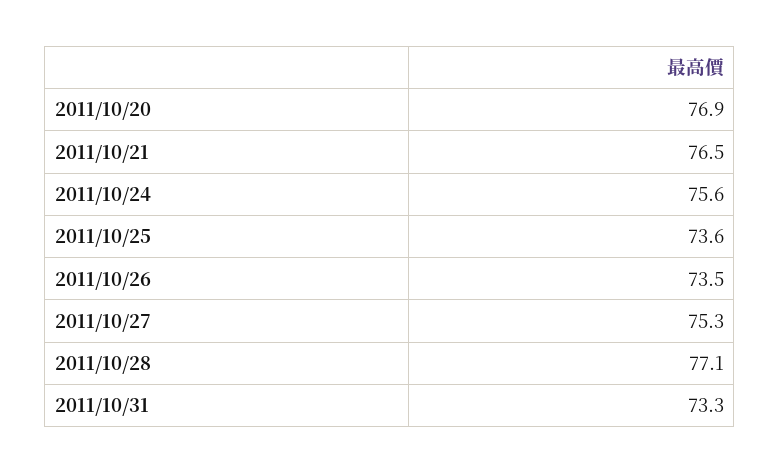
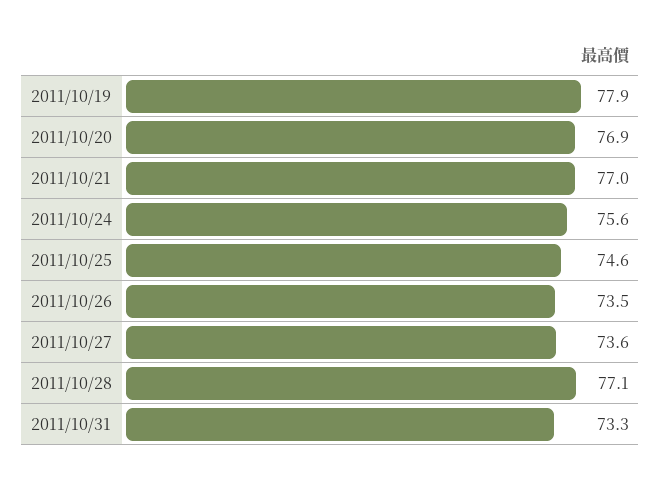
2011/10/21: 76.5 -> 77
2011/10/25: 73.6 -> 74.6
2011/10/27: 75.3 -> 73.6
2011/10/19: none -> 77.9

